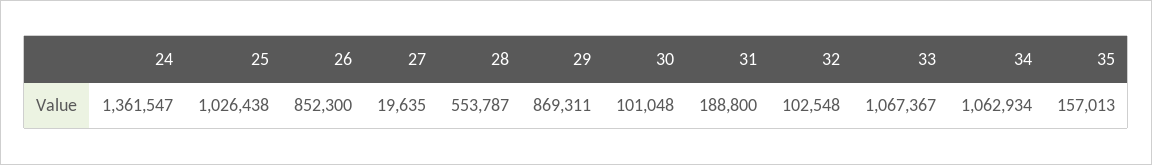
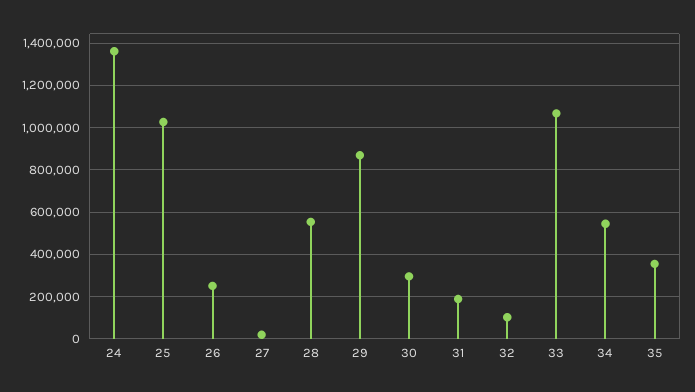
26: 852300 -> 250000
30: 101048 -> 300000
34: 1062934 -> 550000
35: 157013 -> 350000

